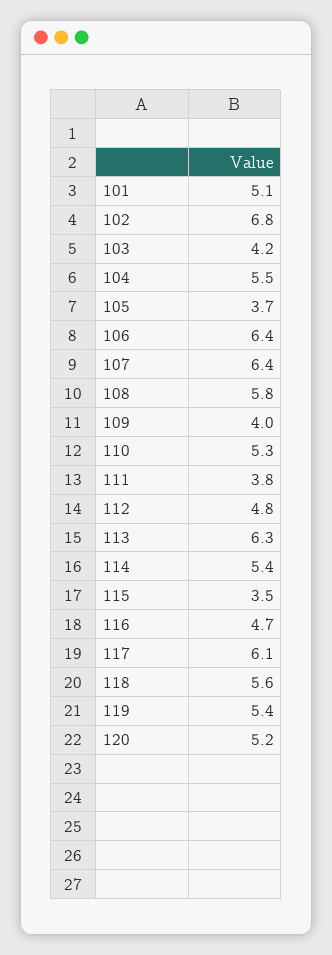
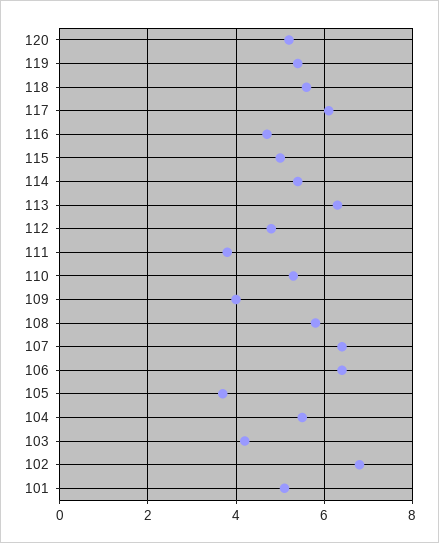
115: 3.5 -> 5

